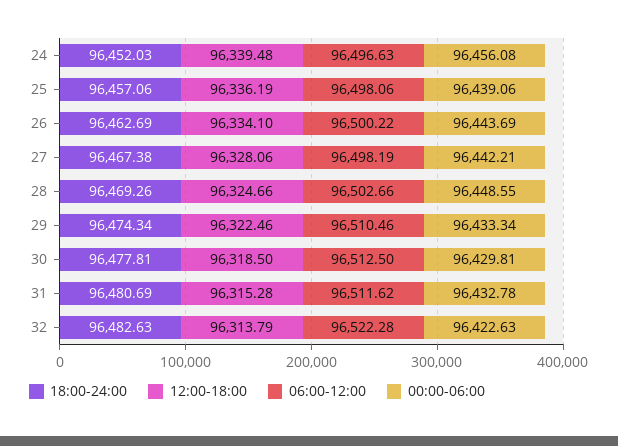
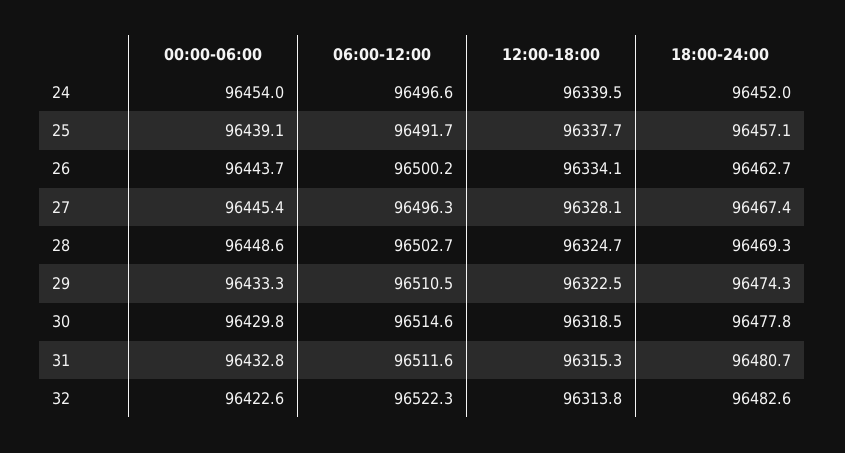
00:00-06:00, 24: 96456.08 -> 96454
12:00-18:00, 25: 96336.19 -> 96337.7
06:00-12:00, 25: 96498.06 -> 96491.7
06:00-12:00, 27: 96498.19 -> 96496.3
00:00-06:00, 27: 96442.21 -> 96445.4
06:00-12:00, 30: 96512.5 -> 96514.6

